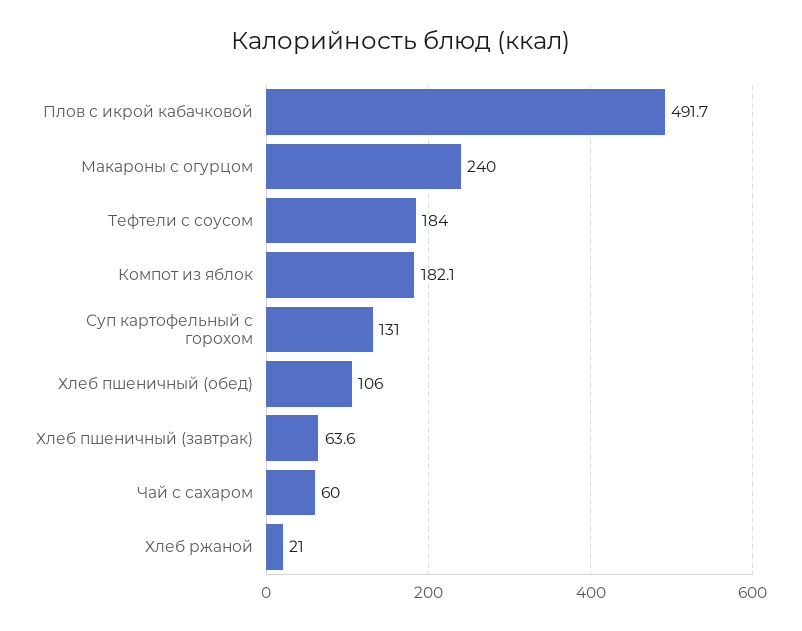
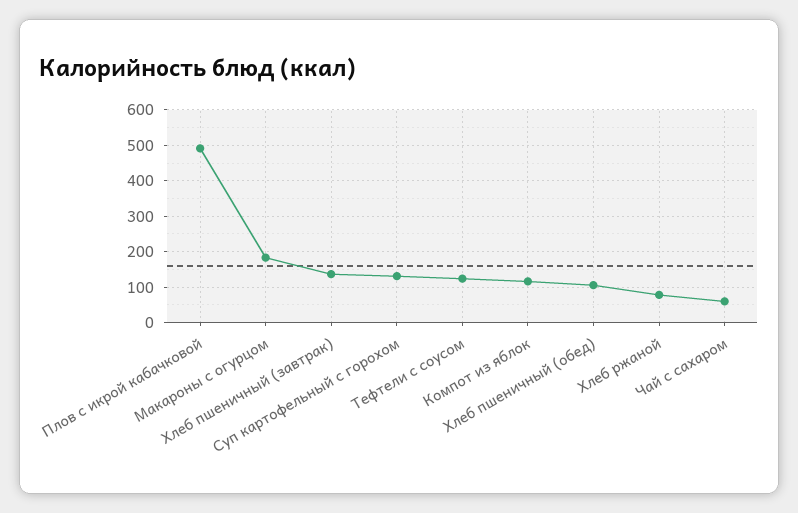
Макароны с огурцом: 240 -> 180
Тефтели с соусом: 184 -> 120
Компот из яблок: 182.1 -> 120
Хлеб пшеничный (завтрак): 63.6 -> 140
Хлеб ржаной: 21 -> 80

